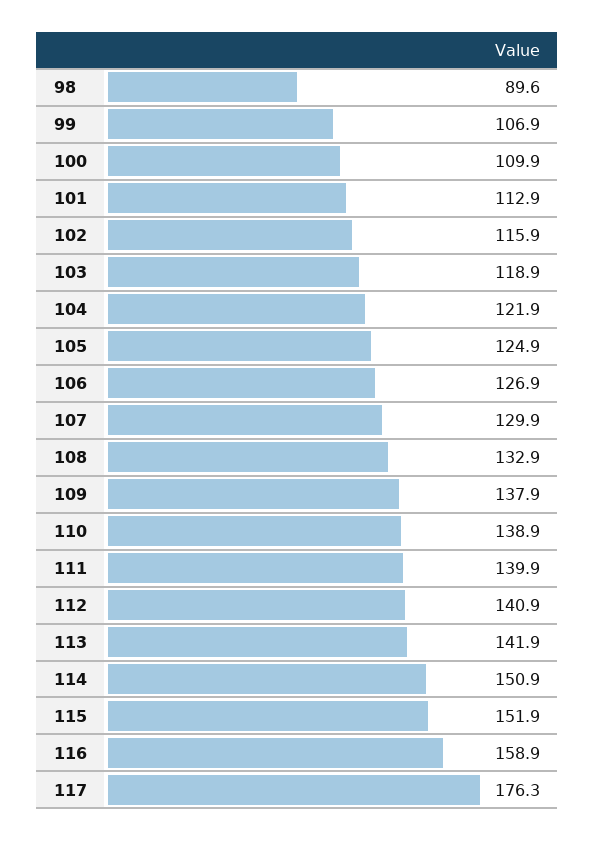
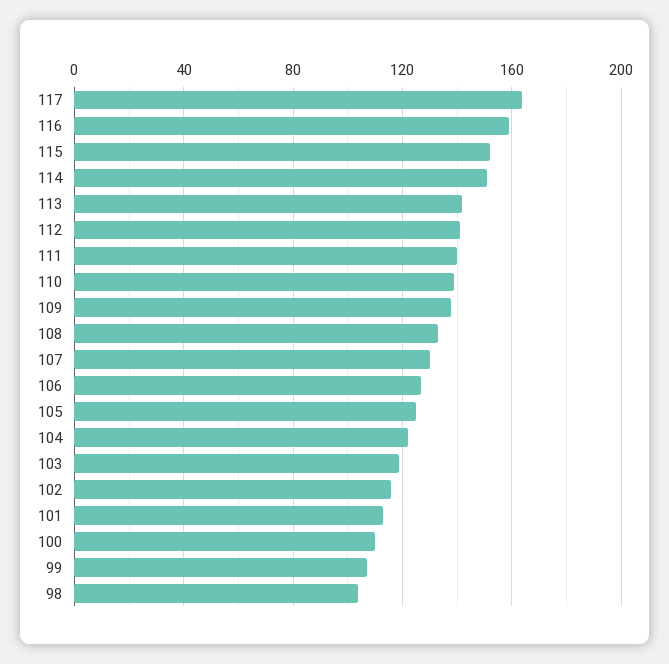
98: 89.6 -> 105
117: 176.3 -> 165

